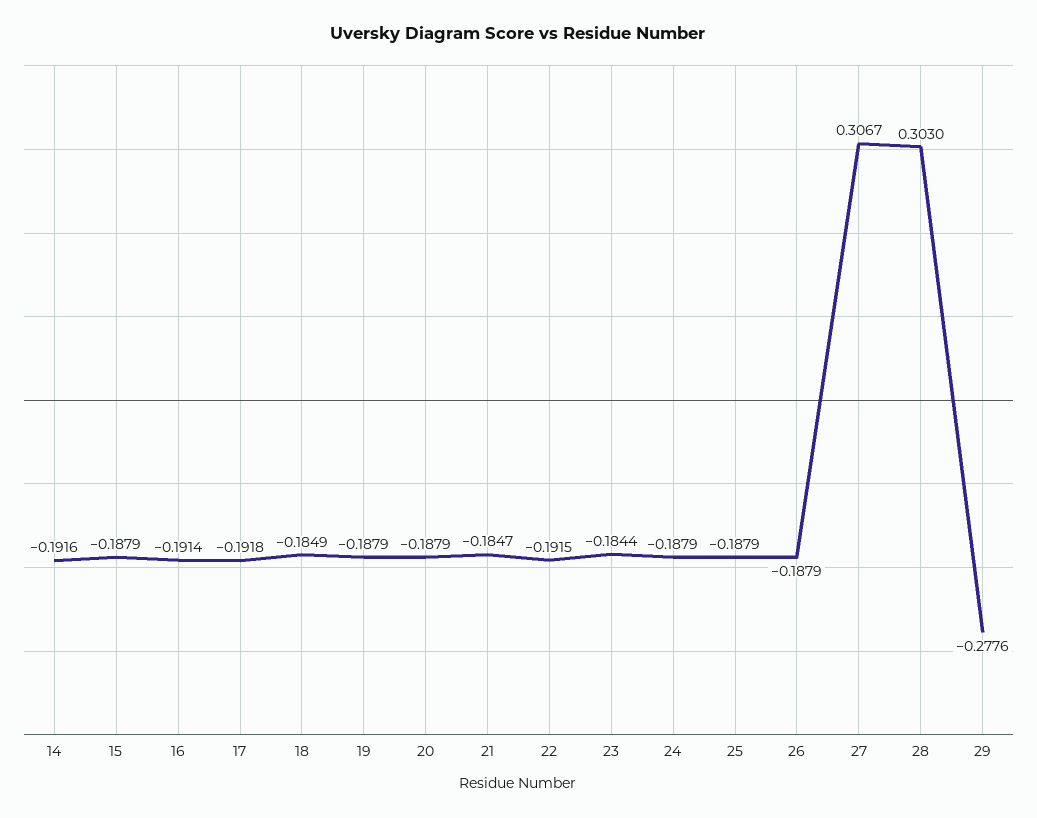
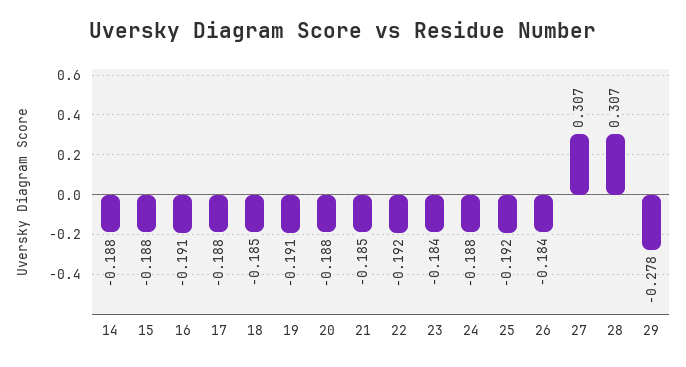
14: -0.1916 -> -0.188
17: -0.1918 -> -0.188
19: -0.1879 -> -0.191
25: -0.1879 -> -0.192
26: -0.1879 -> -0.184
28: 0.303 -> 0.307

